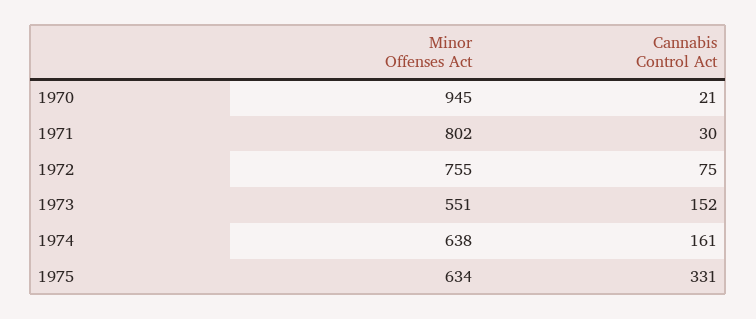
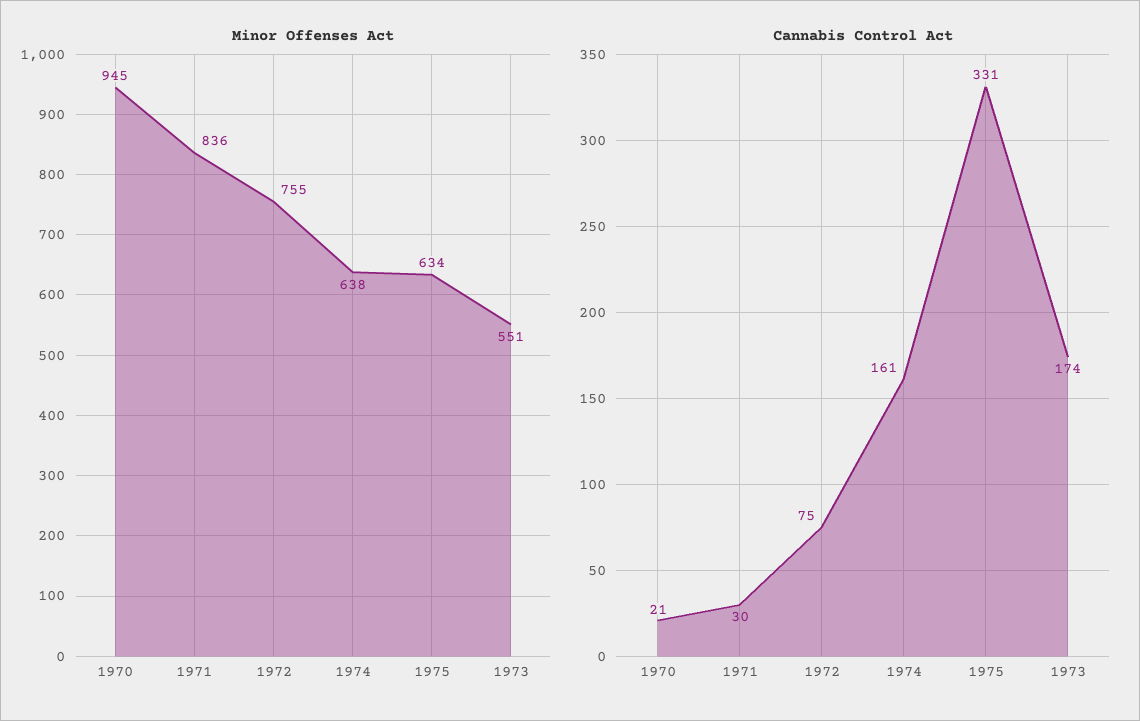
Minor Offenses Act, 1971: 802 -> 836
Cannabis Control Act, 1973: 152 -> 174

